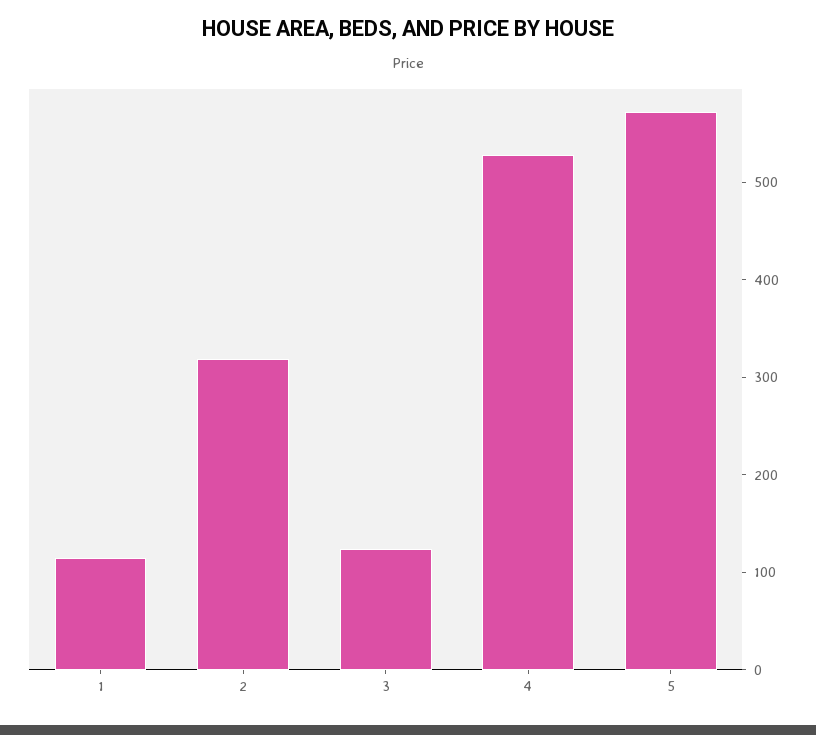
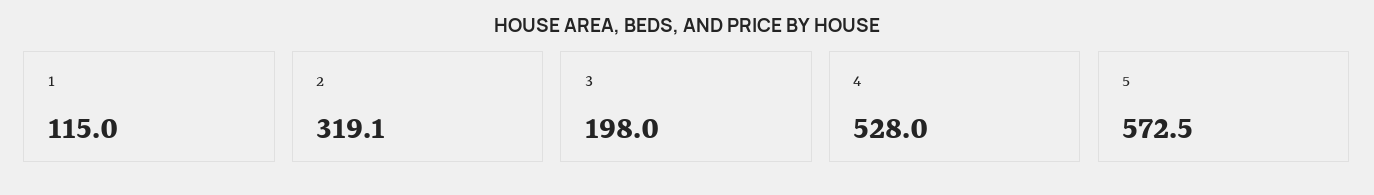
3: 120 -> 198

